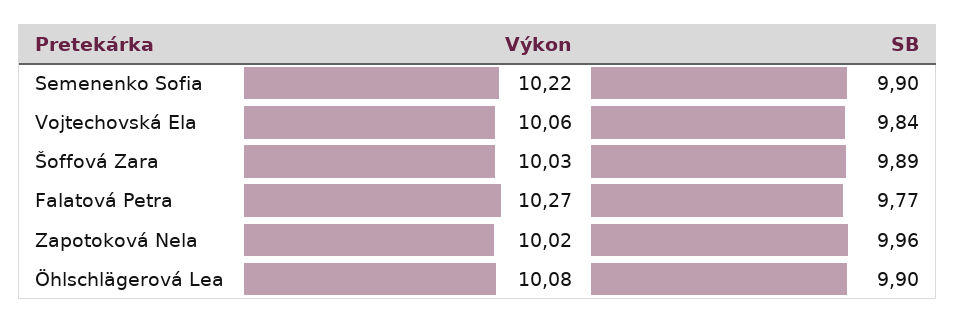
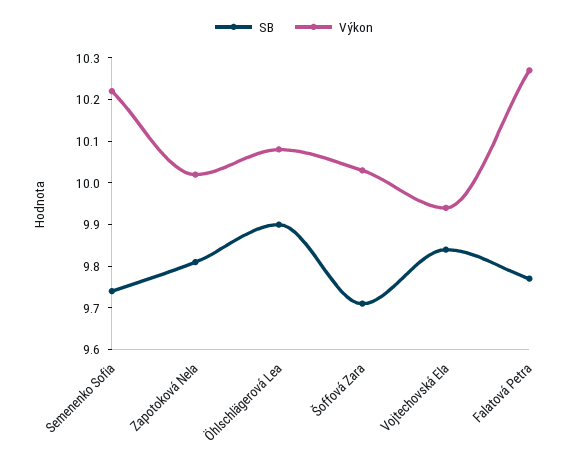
SB, Semenenko Sofia: 9.9 -> 9.75
Výkon, Vojtechovská Ela: 10.06 -> 9.95
SB, Šoffová Zara: 9.89 -> 9.7
SB, Zapotoková Nela: 9.96 -> 9.8

